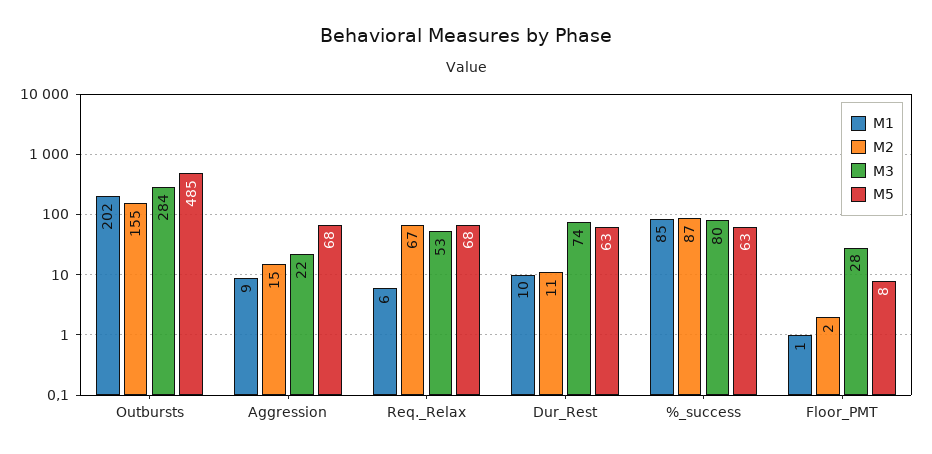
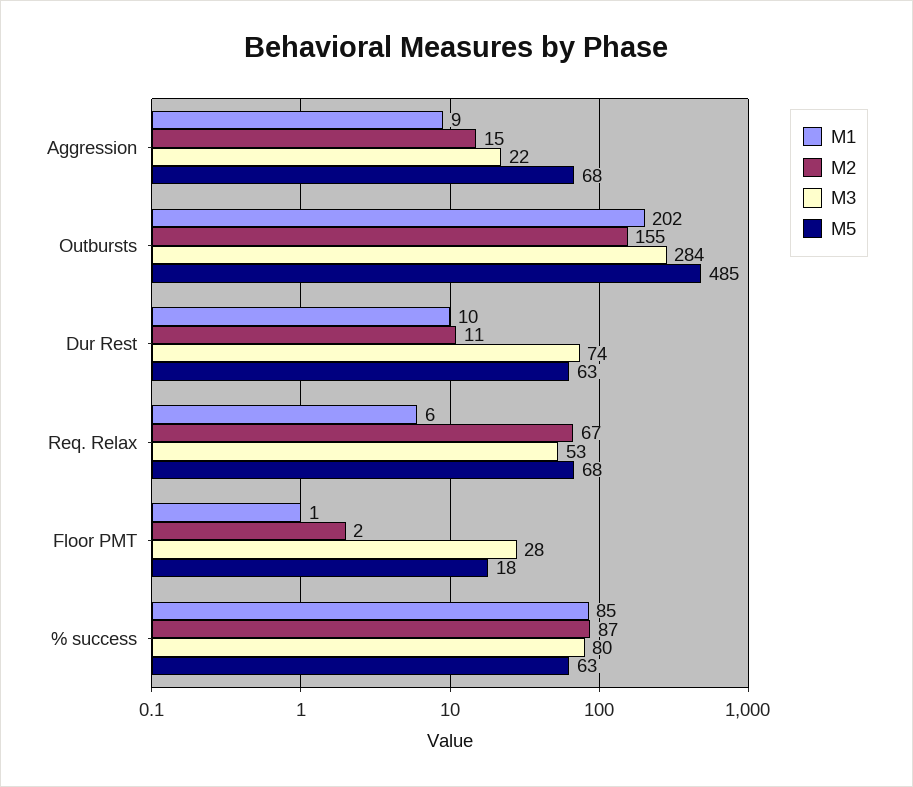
M5, Floor_PMT: 8 -> 18

